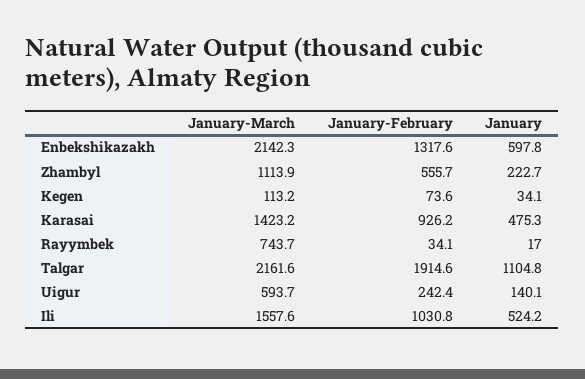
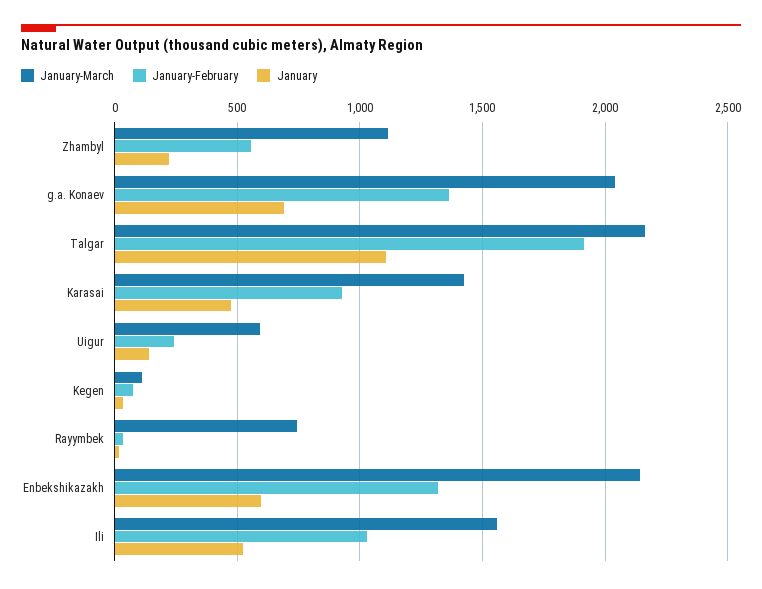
January-March, g.a. Konaev: none -> 2050
January-February, g.a. Konaev: none -> 1350
January, g.a. Konaev: none -> 700

